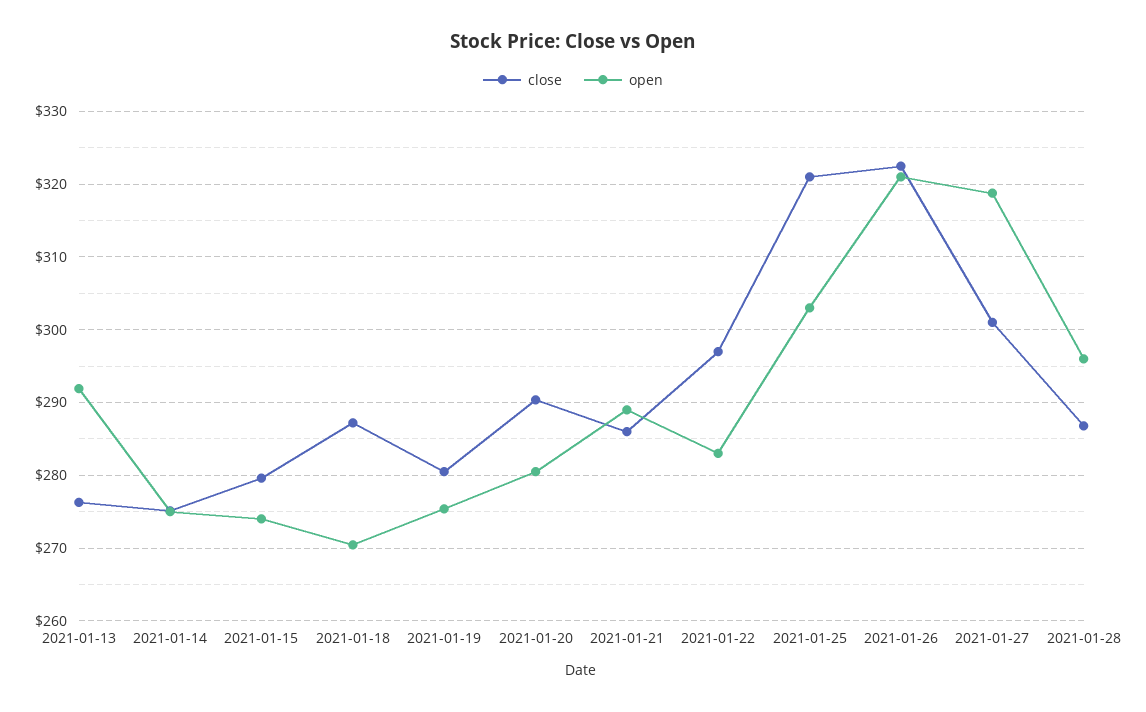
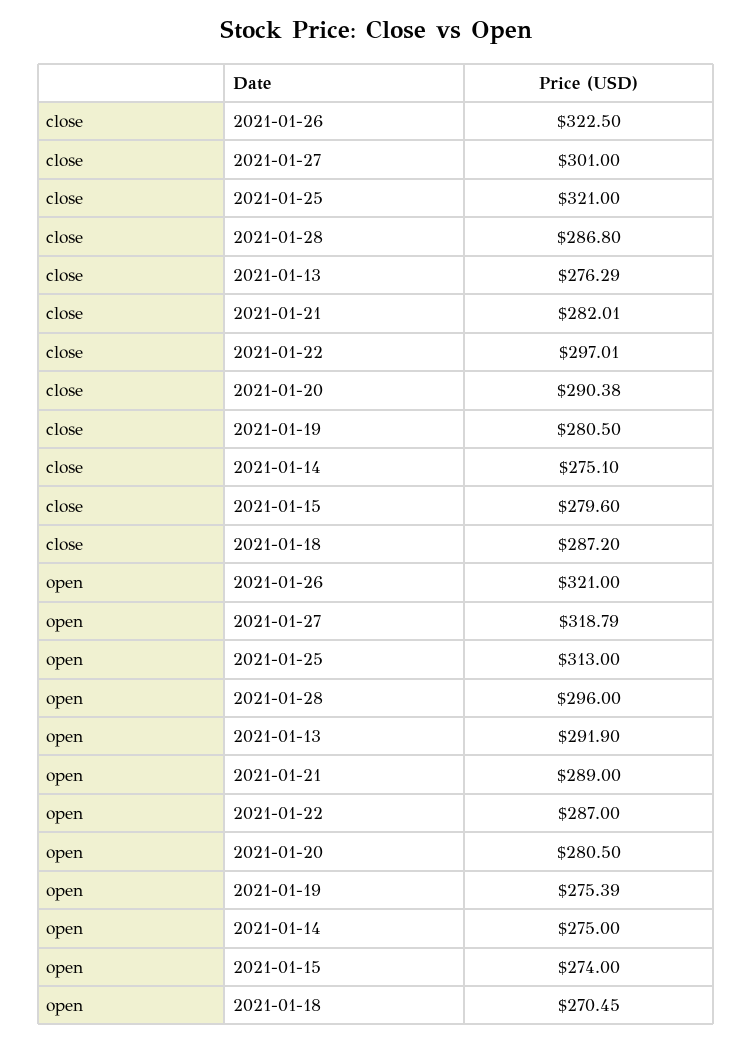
close, 2021-01-21: 286 -> 282.01
open, 2021-01-22: 283 -> 287
open, 2021-01-25: 303 -> 313

